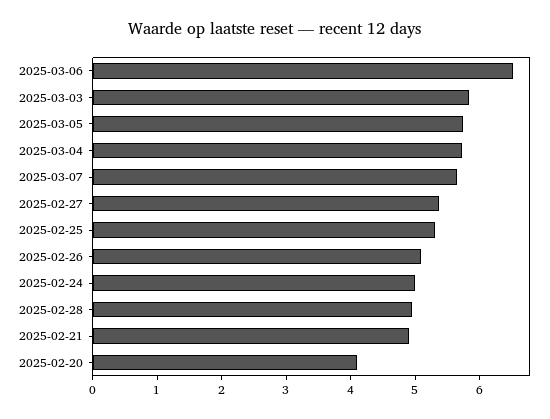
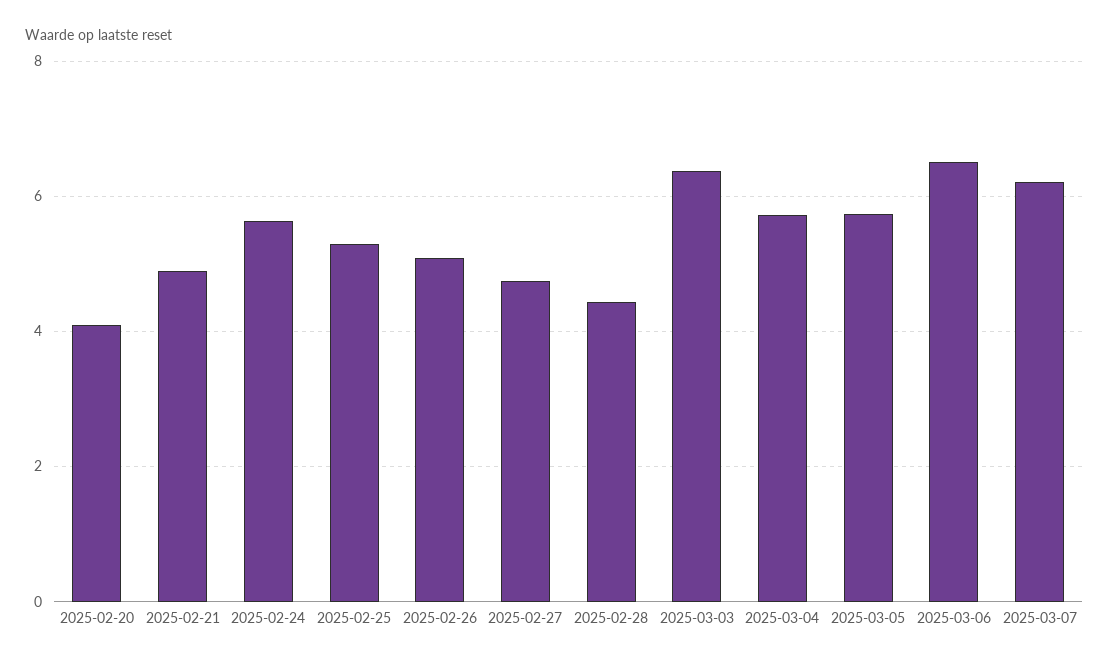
2025-03-03: 5.8 -> 6.4
2025-03-07: 5.6 -> 6.2
2025-02-27: 5.4 -> 4.8
2025-02-24: 5 -> 5.6
2025-02-28: 5 -> 4.4

